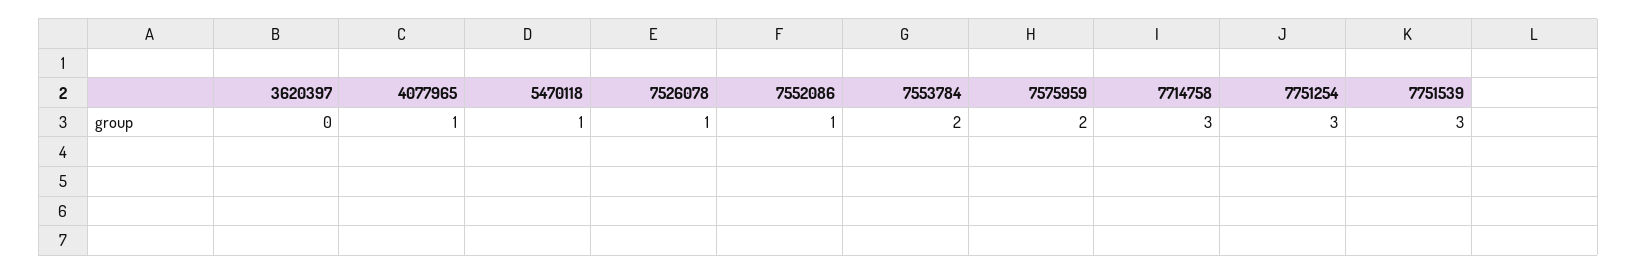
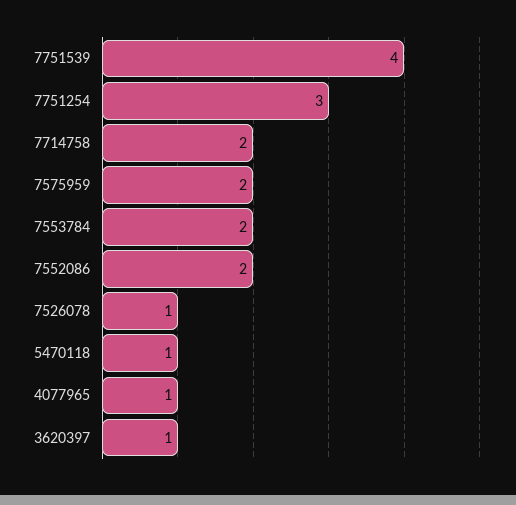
3620397: 0 -> 1
7552086: 1 -> 2
7714758: 3 -> 2
7751539: 3 -> 4

